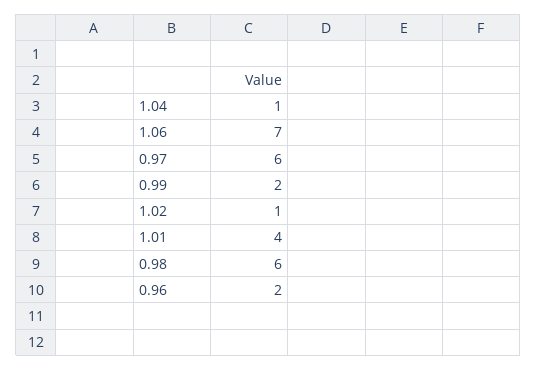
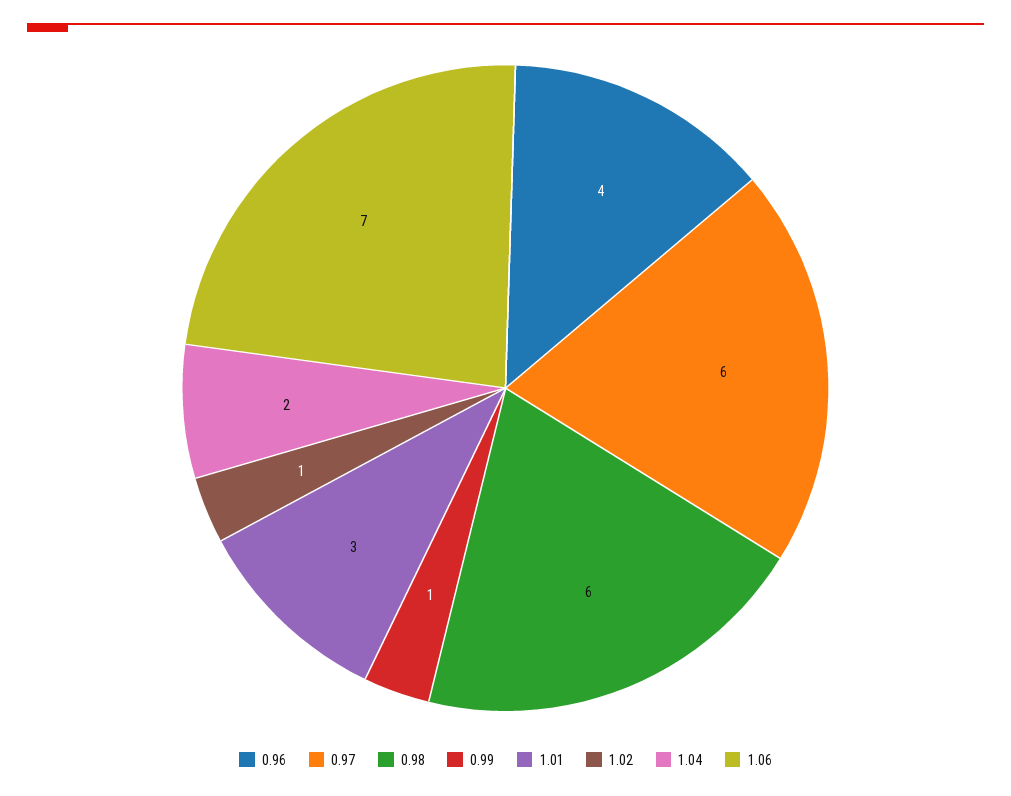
1.04: 1 -> 2
0.99: 2 -> 1
1.01: 4 -> 3
0.96: 2 -> 4

